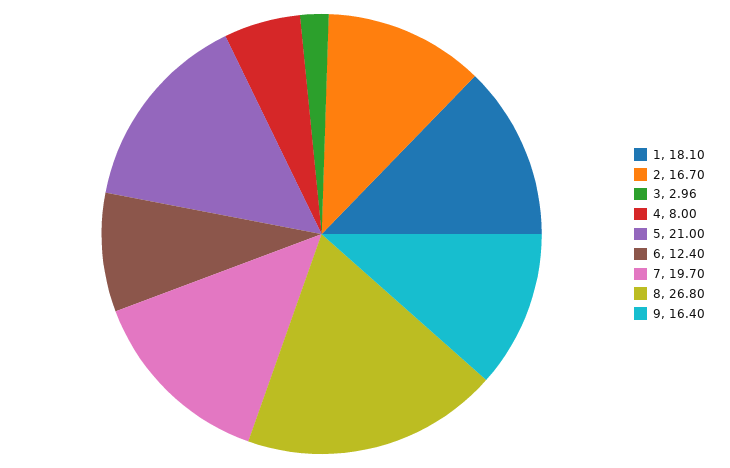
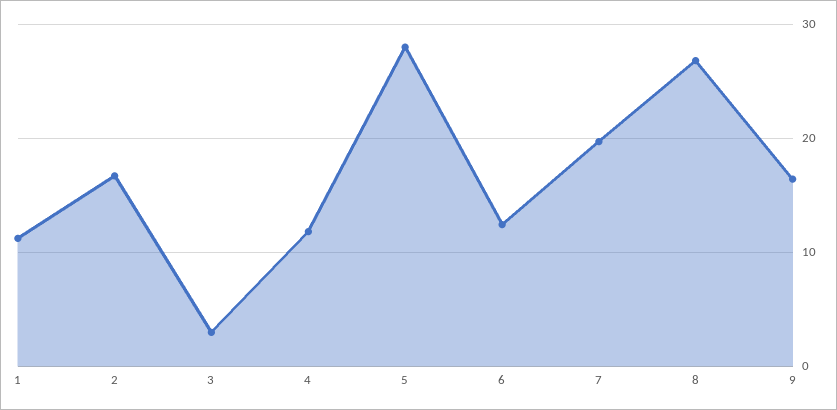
1: 18.1 -> 11
4: 8 -> 12
5: 21 -> 28

